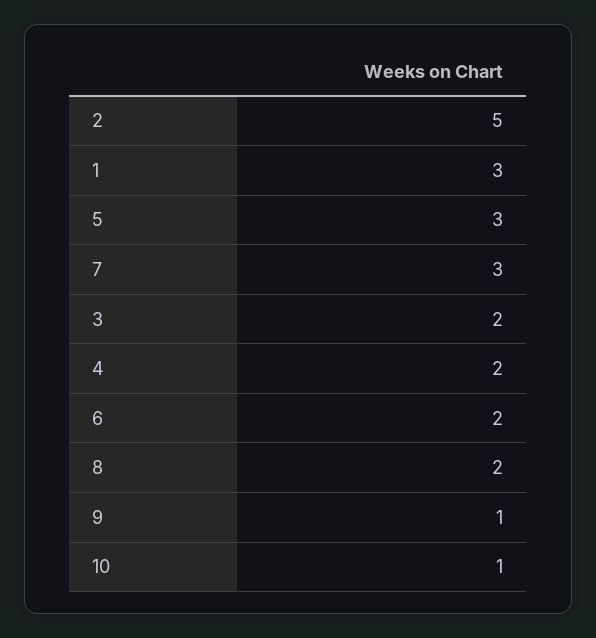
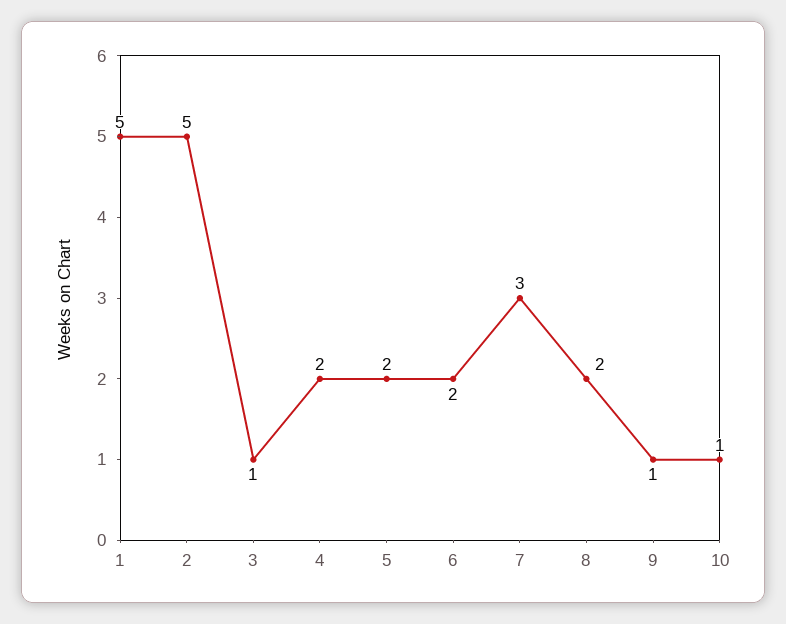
1: 3 -> 5
5: 3 -> 2
3: 2 -> 1

